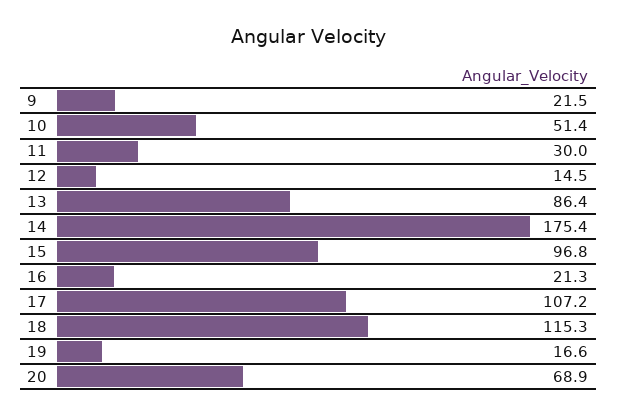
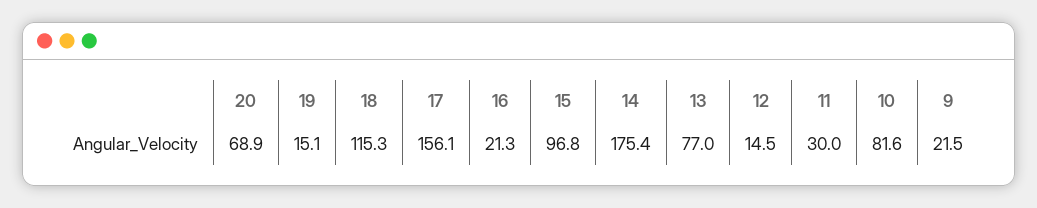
10: 51.4 -> 81.6
13: 86.4 -> 77
17: 107.2 -> 156.1
19: 16.6 -> 15.1

